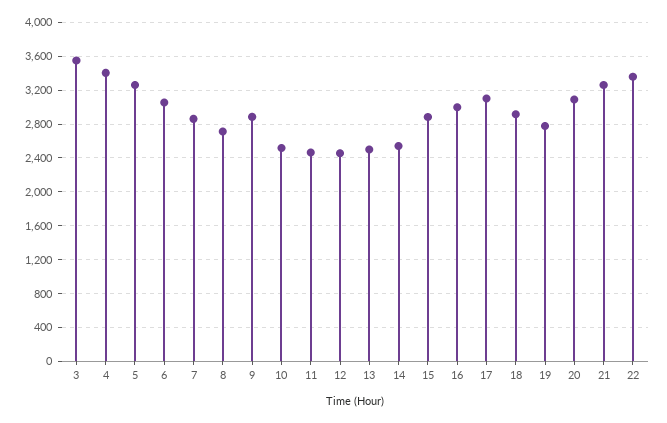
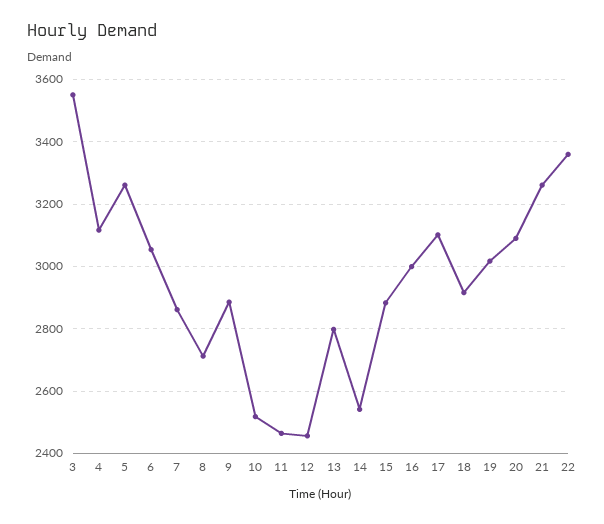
4: 3400 -> 3120
13: 2500 -> 2800
19: 2800 -> 3020

